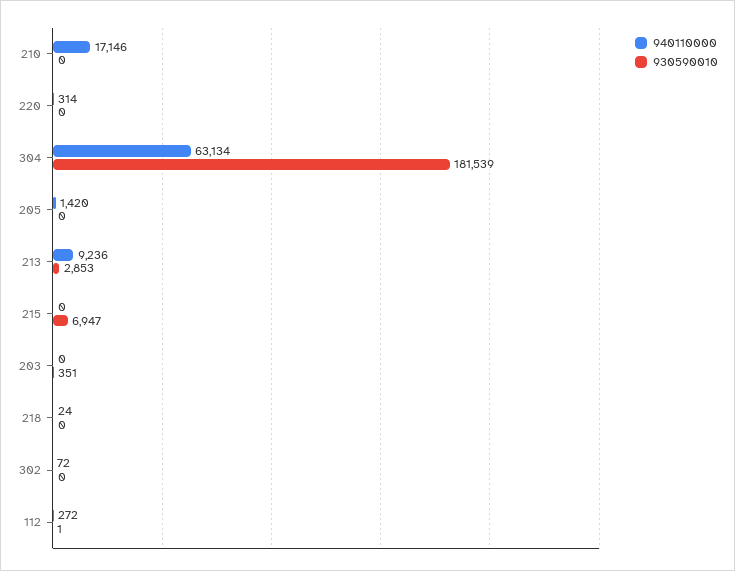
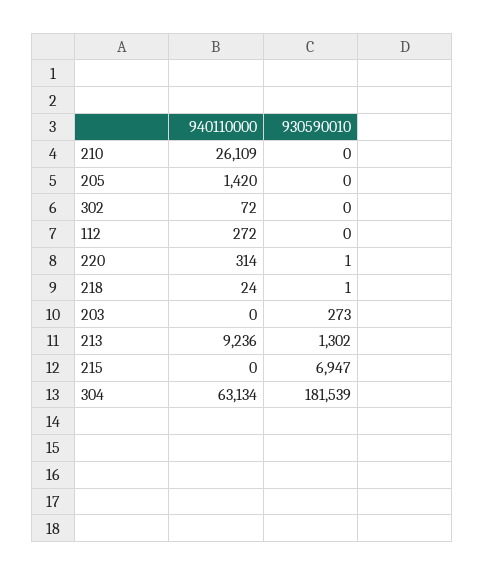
940110000, 210: 17146 -> 26109
930590010, 220: 0 -> 1
930590010, 213: 2853 -> 1302
930590010, 203: 351 -> 273
930590010, 218: 0 -> 1
930590010, 112: 1 -> 0

